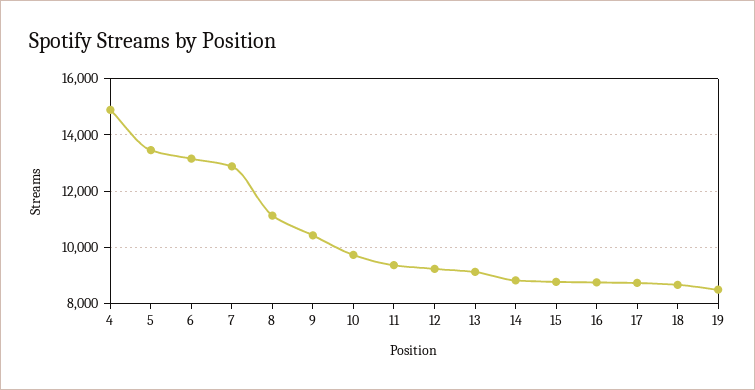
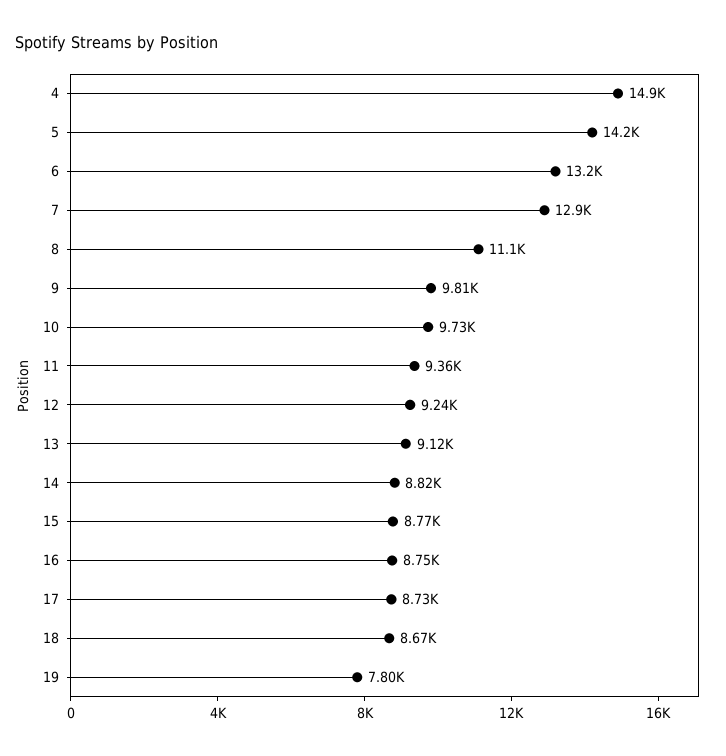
5: 13500 -> 14200
9: 10500 -> 9810
19: 8500 -> 7800

